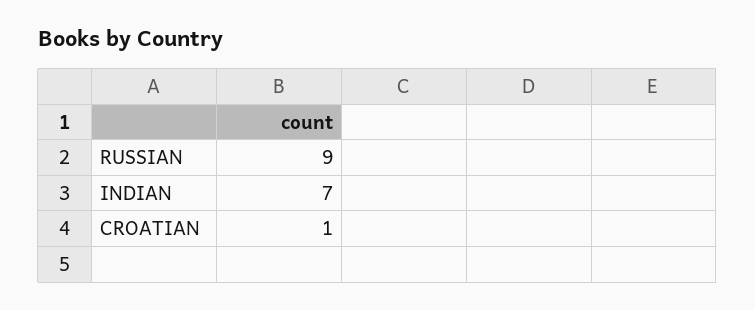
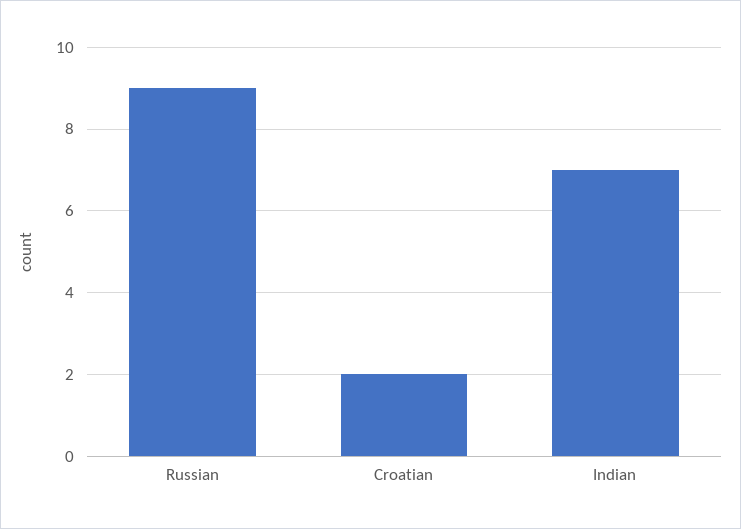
CROATIAN: 1 -> 2

